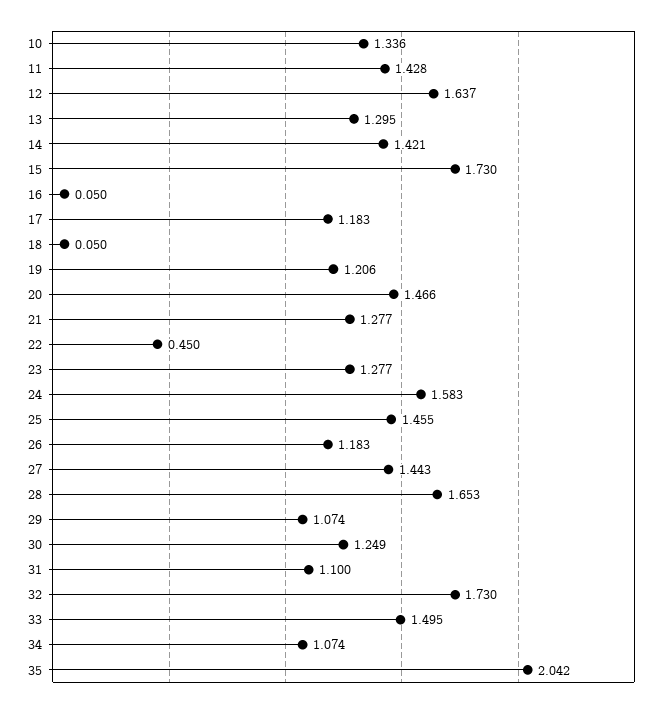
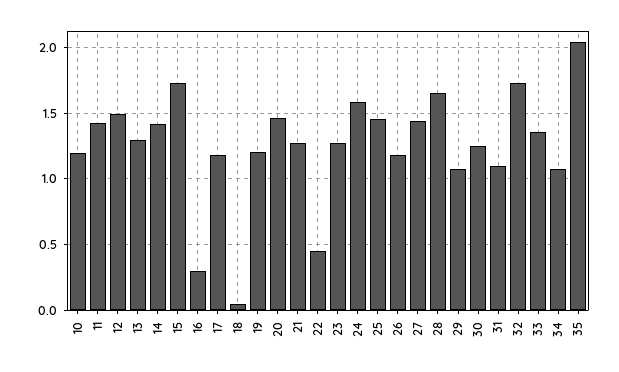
10: 1.336 -> 1.2
12: 1.637 -> 1.5
16: 0.05 -> 0.3
33: 1.495 -> 1.35

